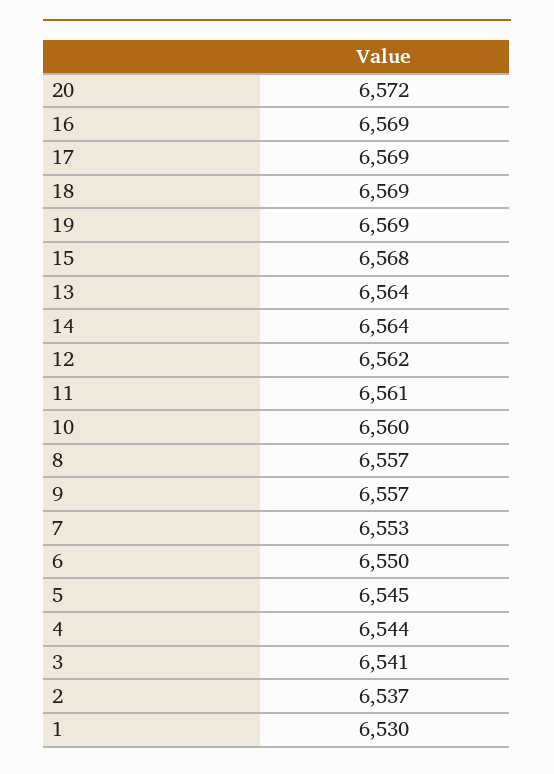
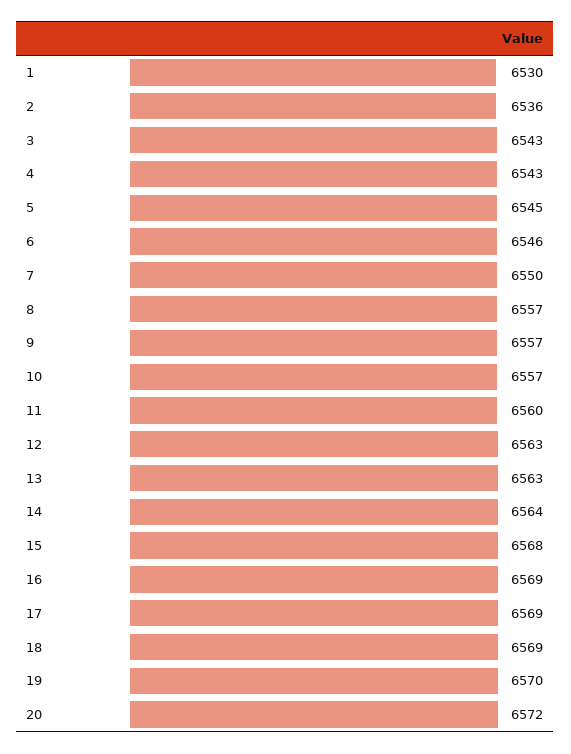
19: 6569 -> 6570
13: 6564 -> 6563
12: 6562 -> 6563
11: 6561 -> 6560
10: 6560 -> 6557
7: 6553 -> 6550
6: 6550 -> 6546
4: 6544 -> 6543
3: 6541 -> 6543
2: 6537 -> 6536

